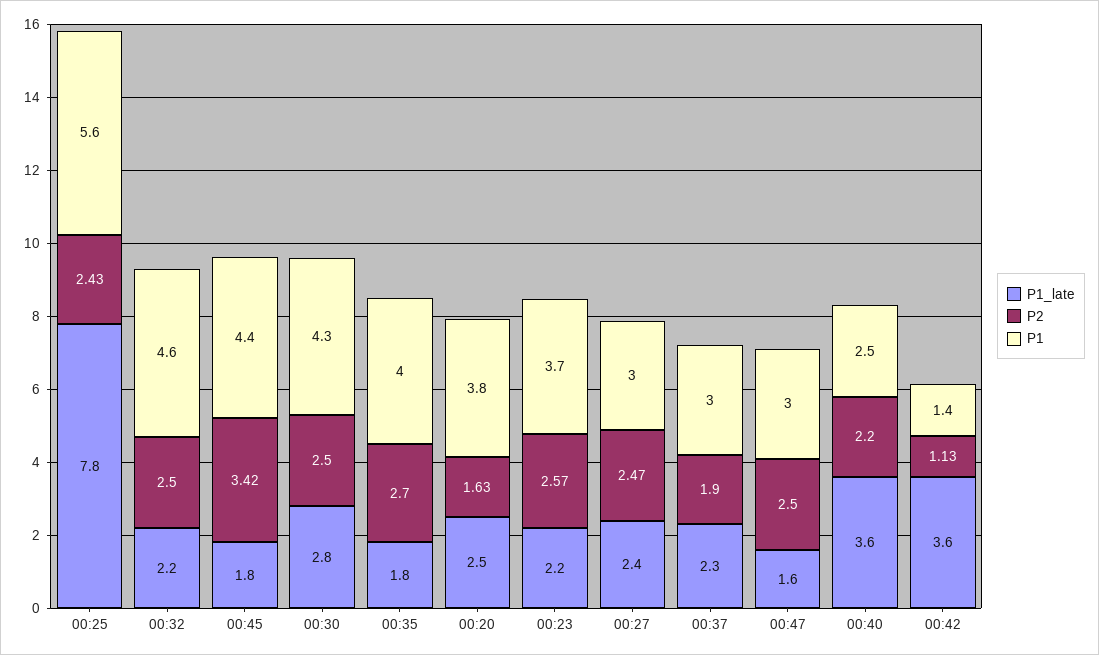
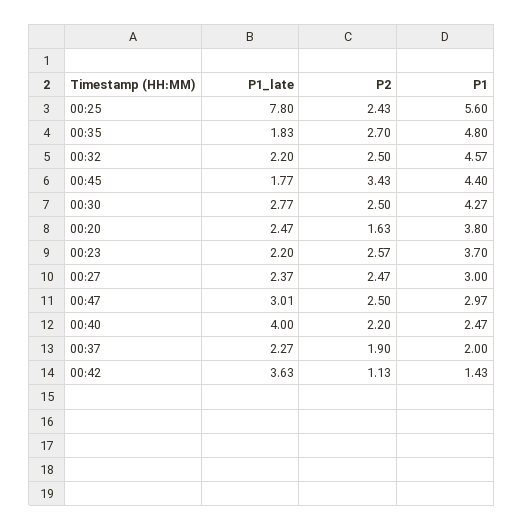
P2, 00:45: 3.42 -> 3.43
P1, 00:35: 4 -> 4.8
P1, 00:37: 3 -> 2
P1_late, 00:47: 1.6 -> 3.01
P1_late, 00:40: 3.6 -> 4

